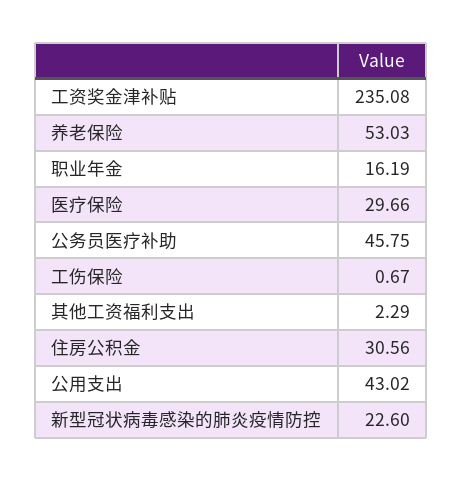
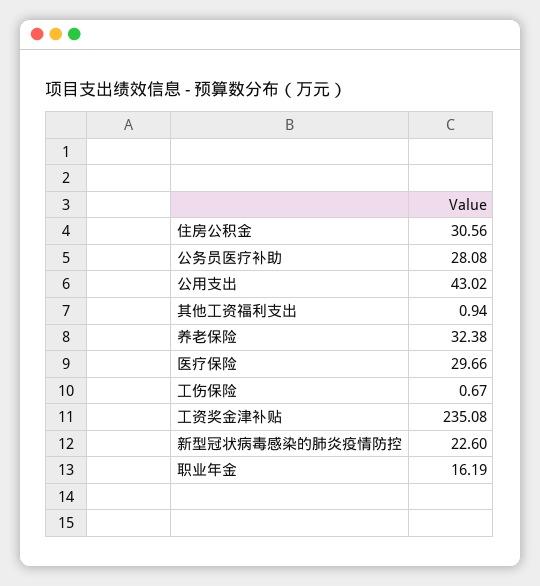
养老保险: 53.03 -> 32.38
公务员医疗补助: 45.75 -> 28.08
其他工资福利支出: 2.29 -> 0.94

